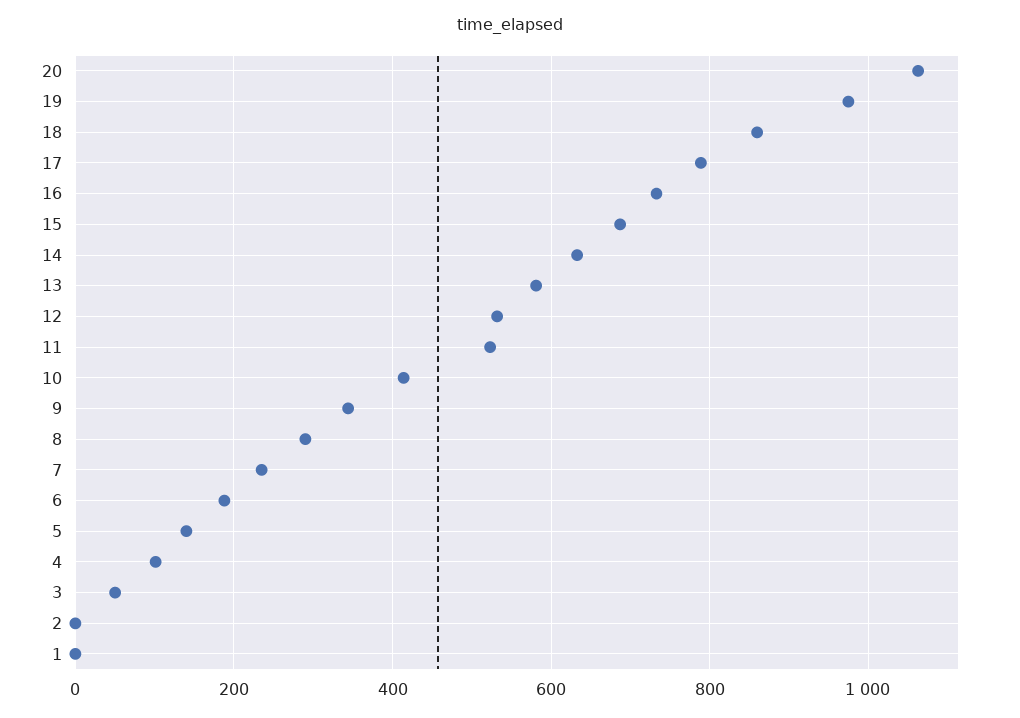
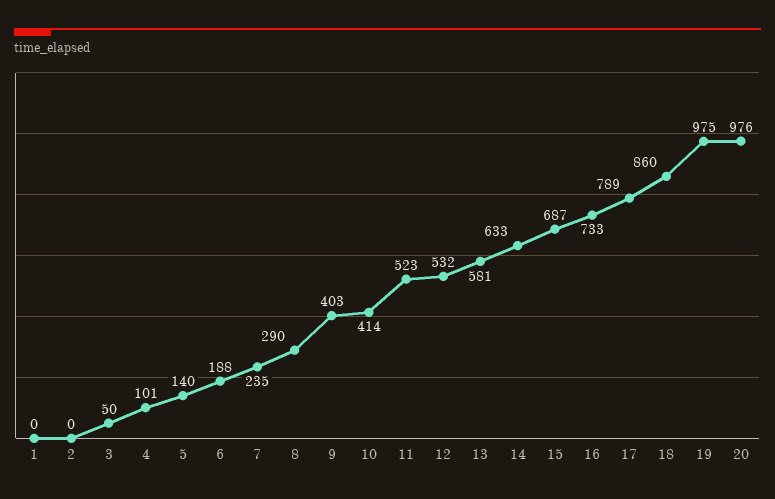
20: 1060 -> 976
9: 340 -> 403

